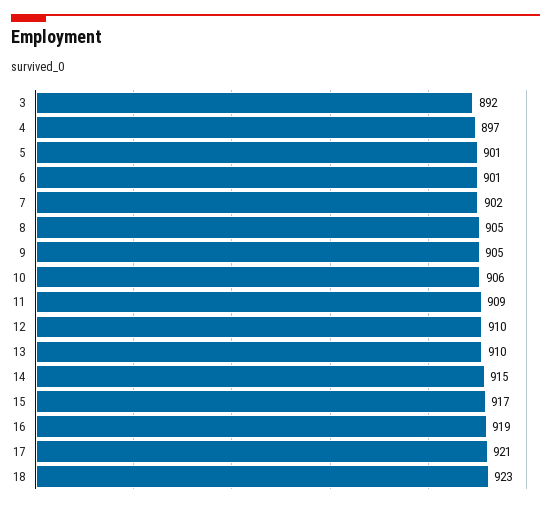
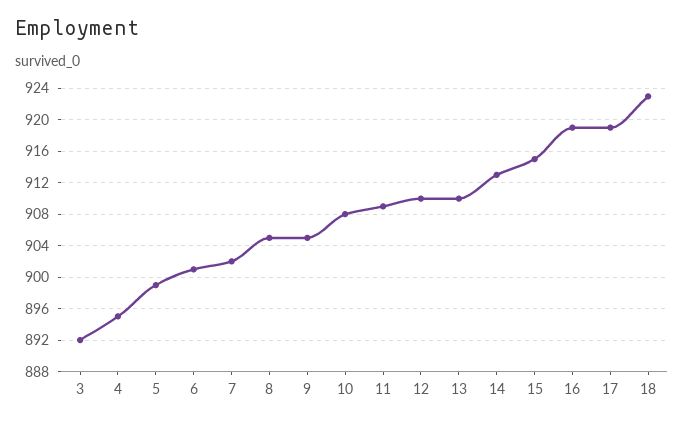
4: 897 -> 895
5: 901 -> 899
10: 906 -> 908
14: 915 -> 913
15: 917 -> 915
17: 921 -> 919

